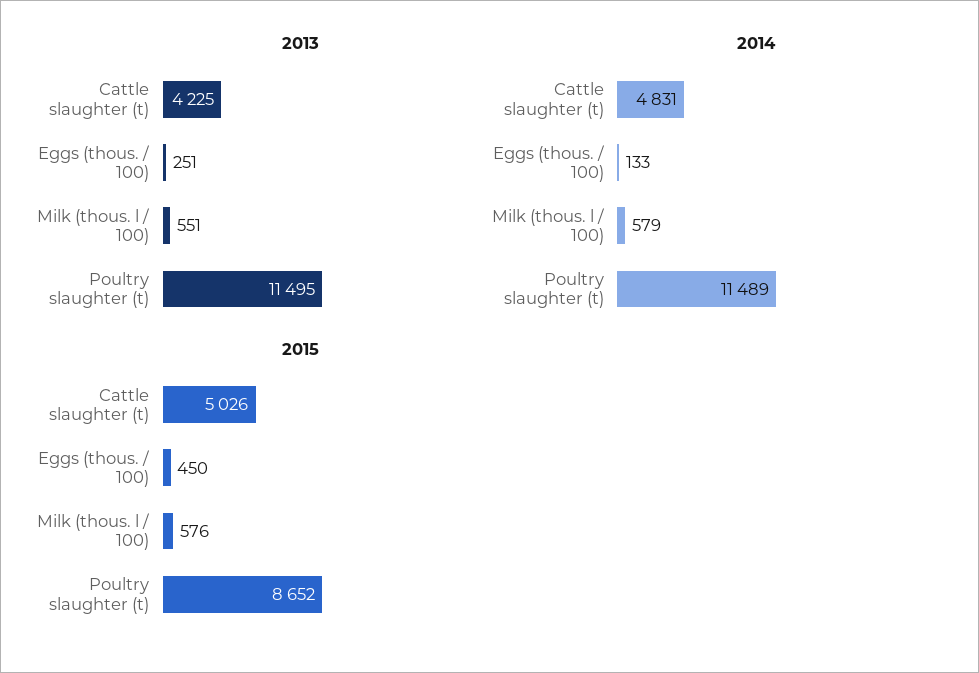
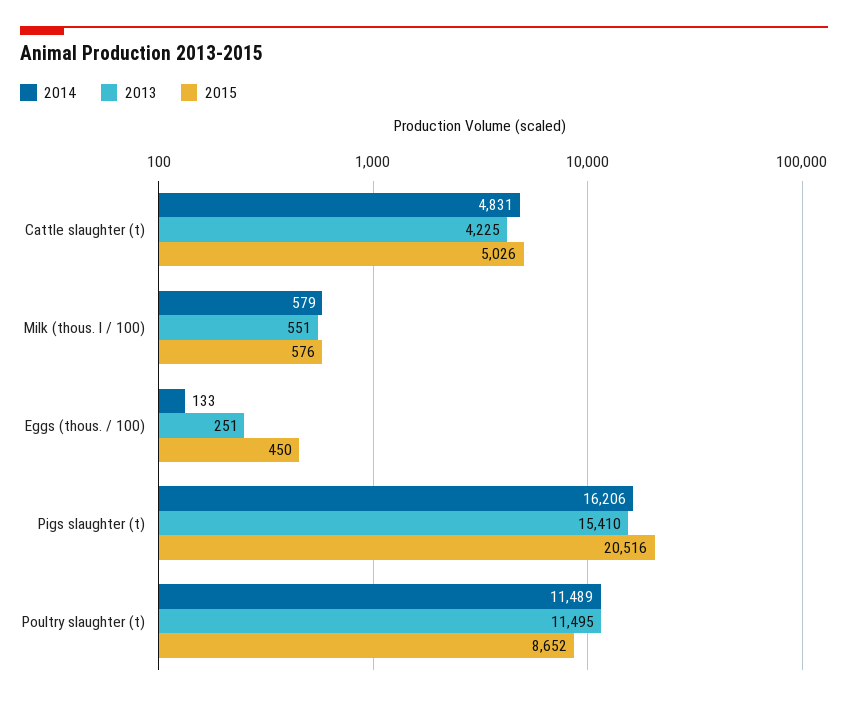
2014, Pigs slaughter (t): none -> 16206
2013, Pigs slaughter (t): none -> 15410
2015, Pigs slaughter (t): none -> 20516

